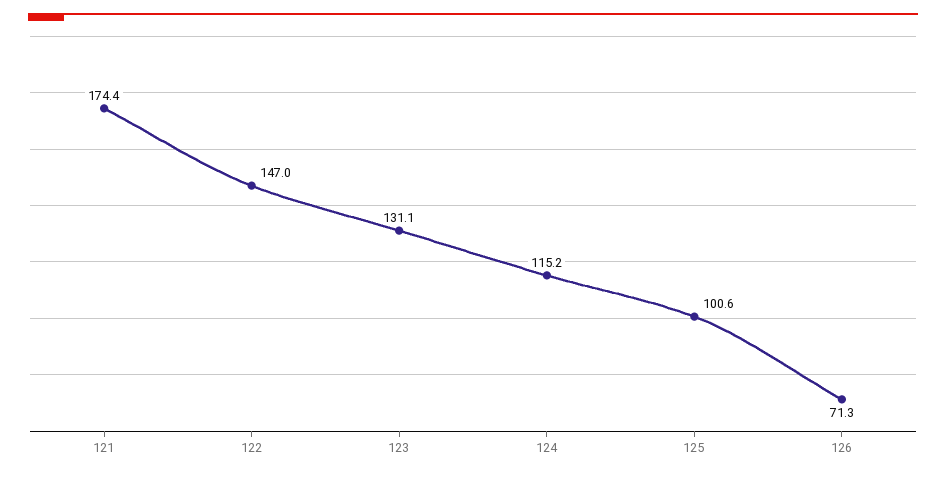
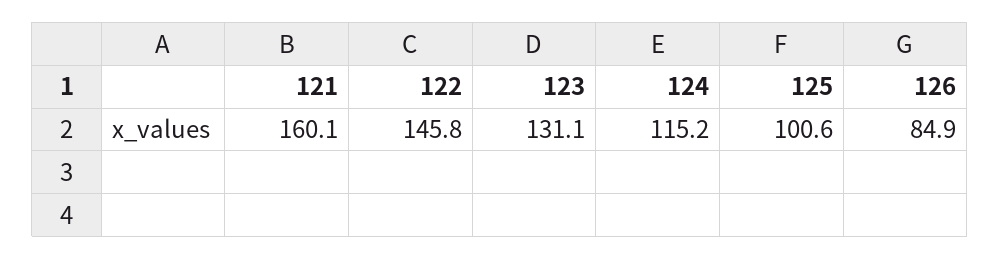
121: 174.4 -> 160.1
122: 147 -> 145.8
126: 71.3 -> 84.9

